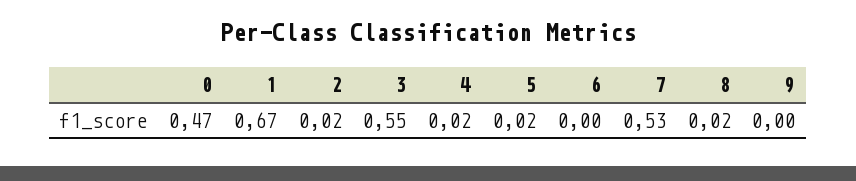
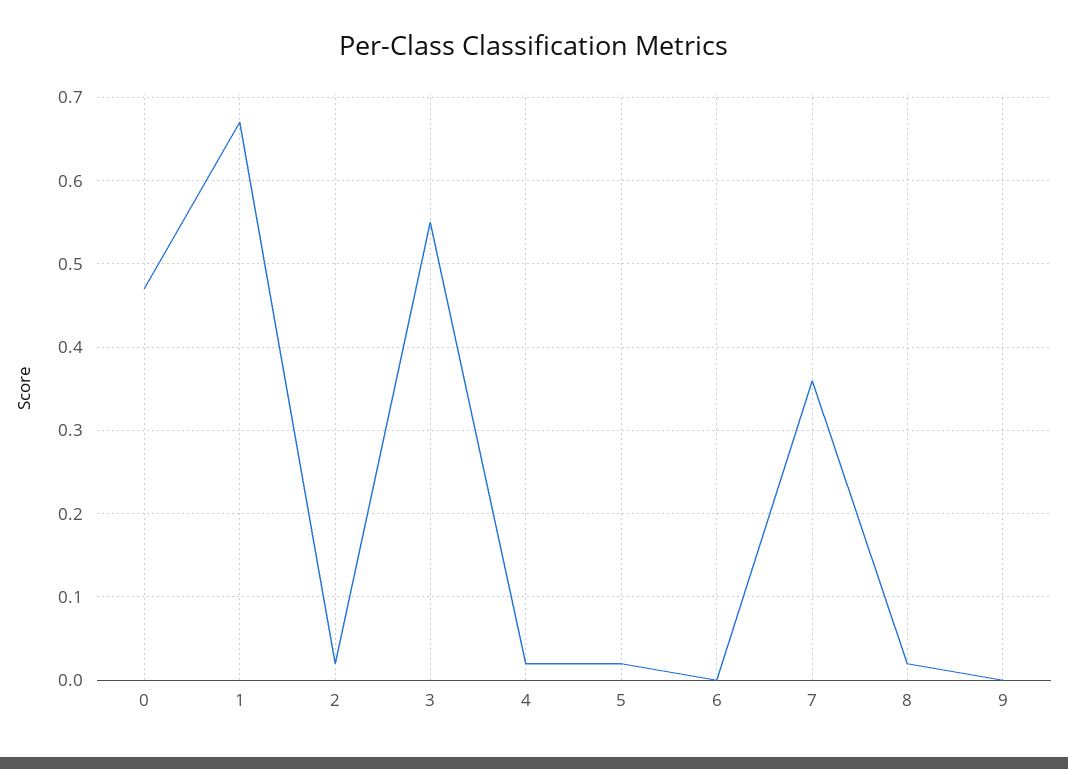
7: 0.53 -> 0.36

